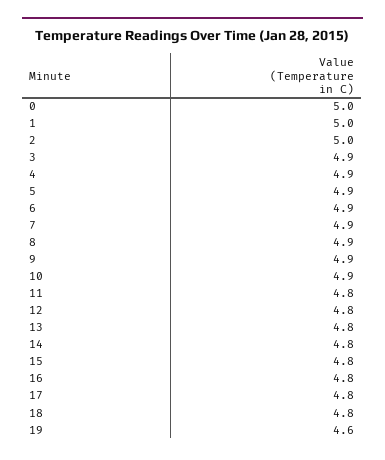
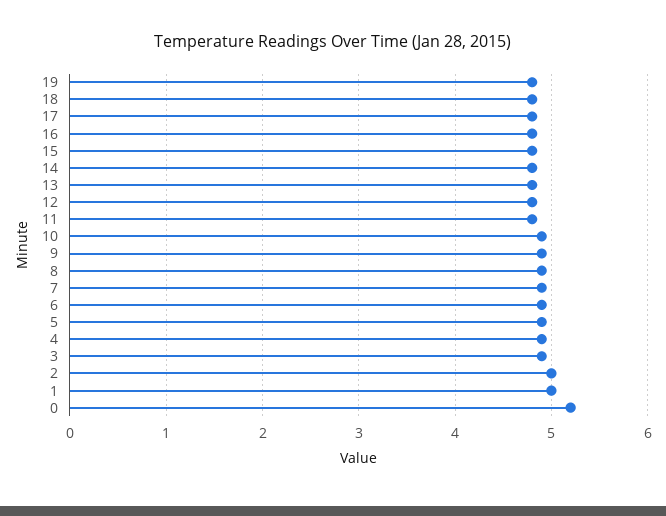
0: 5 -> 5.2
19: 4.6 -> 4.8

